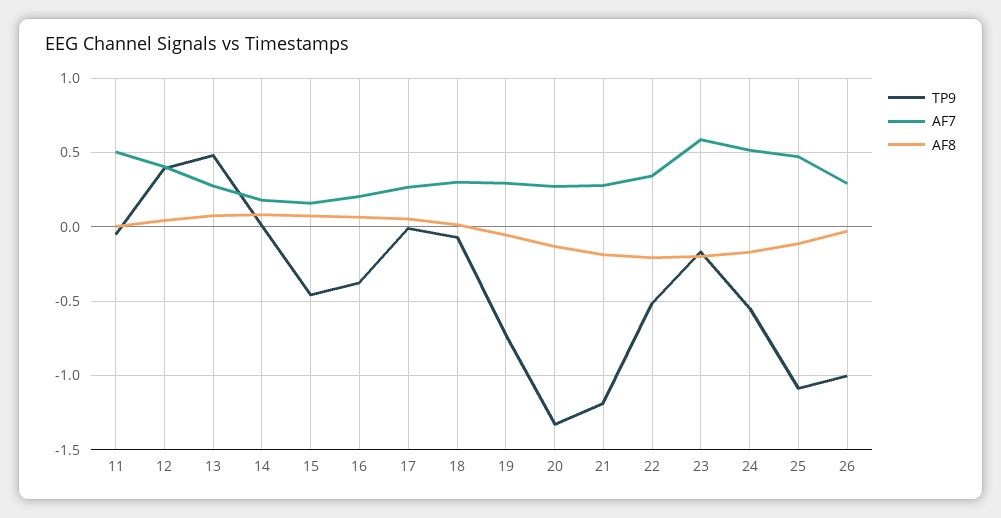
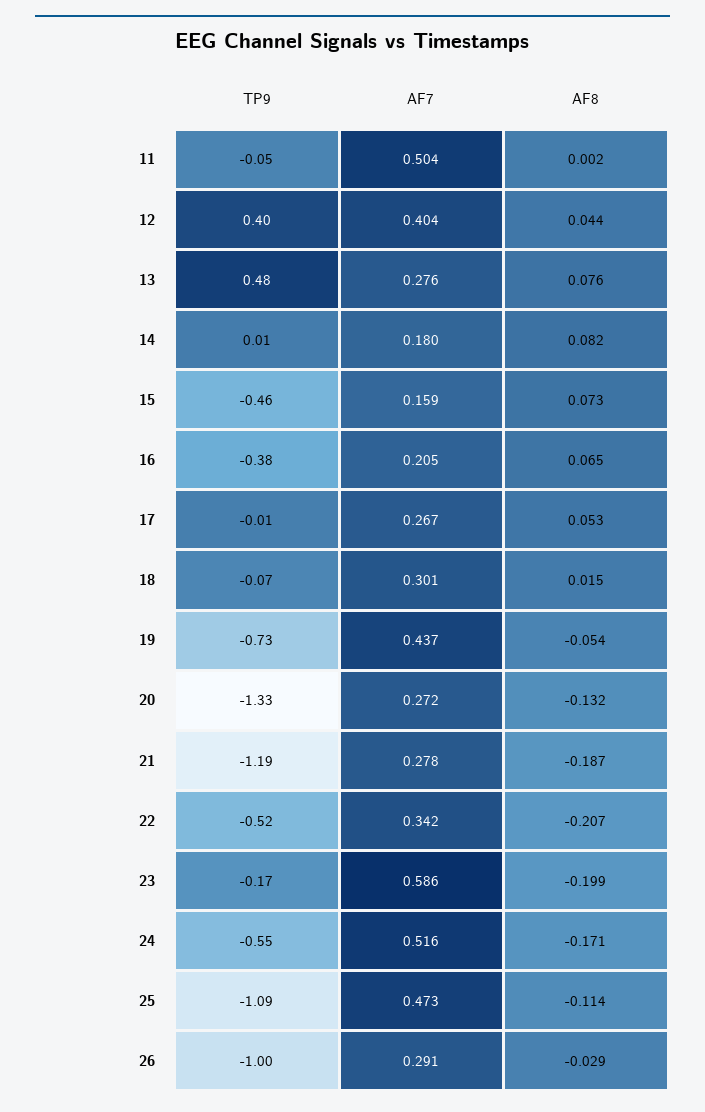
AF7, 19: 0.3 -> 0.437

